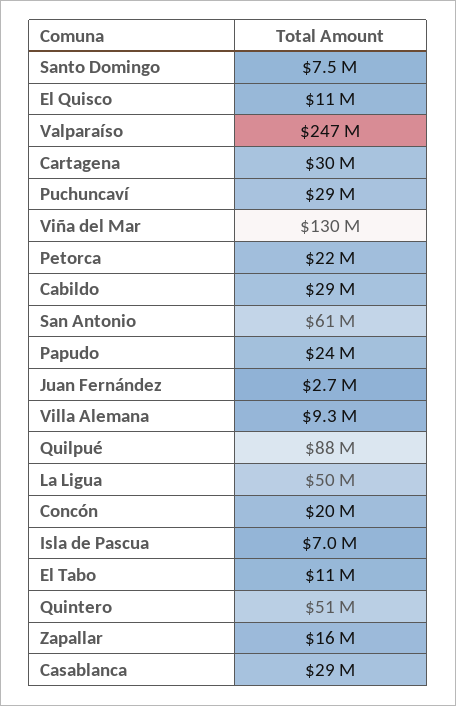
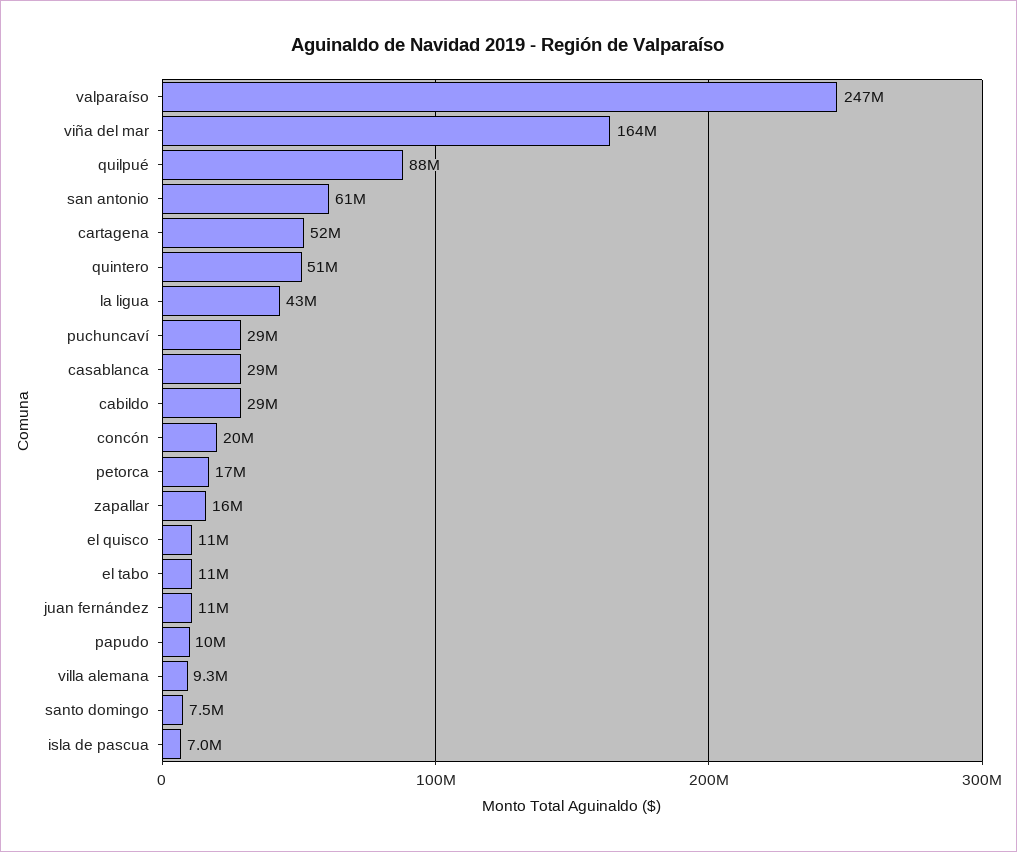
Cartagena: 30000000 -> 52000000
Viña del Mar: 130000000 -> 164000000
Petorca: 22000000 -> 17000000
Papudo: 24000000 -> 10000000
Juan Fernández: 2700000 -> 11000000
La Ligua: 50000000 -> 43000000

